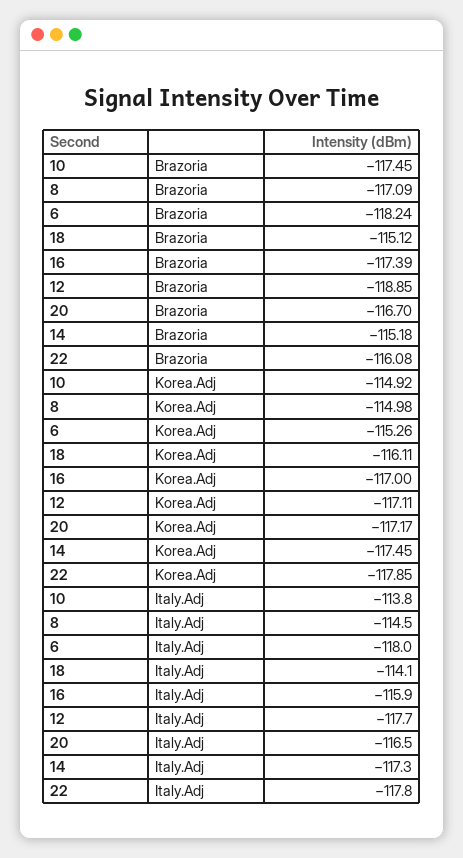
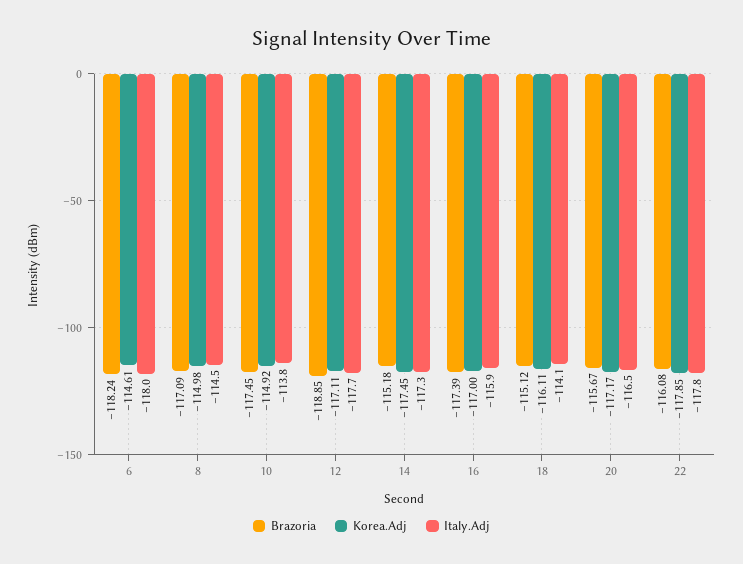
Brazoria, 20: -116.7 -> -115.67
Korea.Adj, 6: -115.26 -> -114.61

